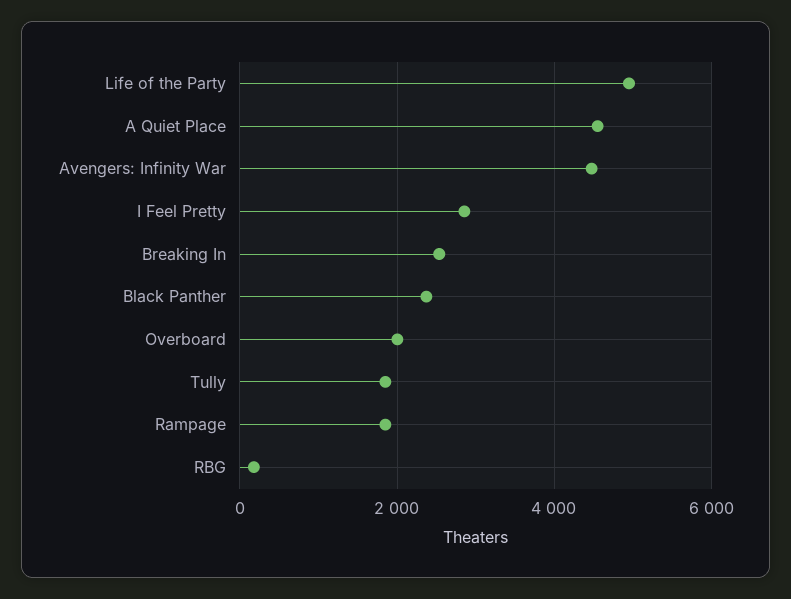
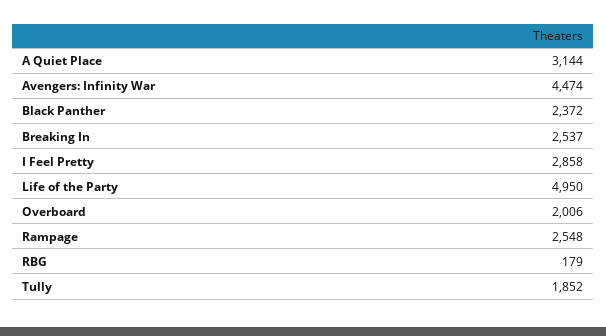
A Quiet Place: 4600 -> 3144
Rampage: 1800 -> 2548

